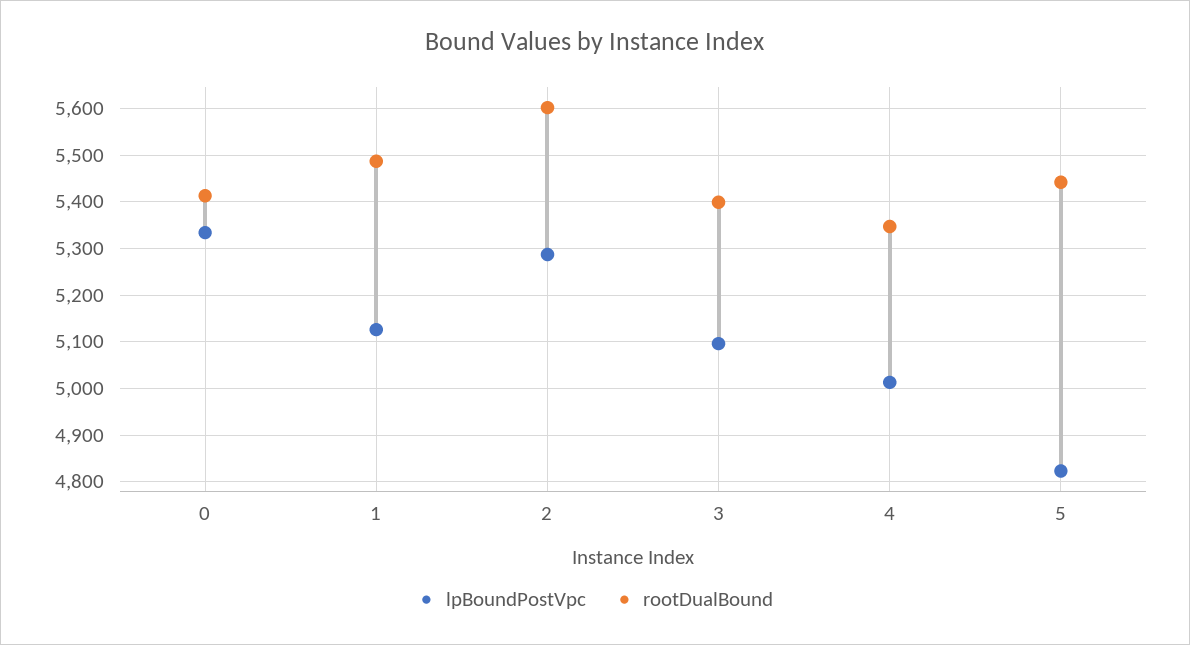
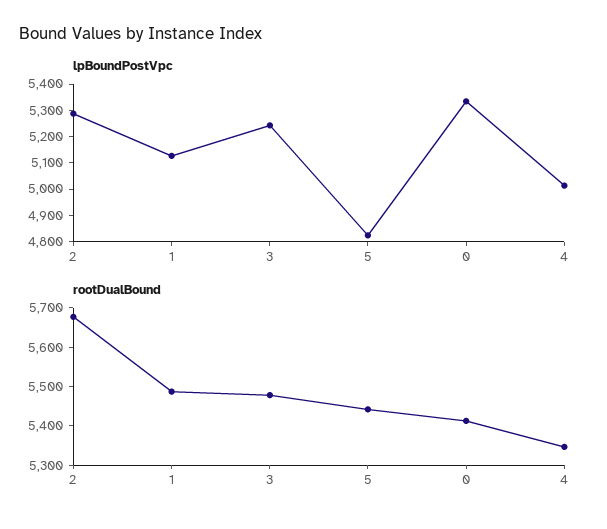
rootDualBound, 2: 5600 -> 5675
lpBoundPostVpc, 3: 5100 -> 5250
rootDualBound, 3: 5400 -> 5475

